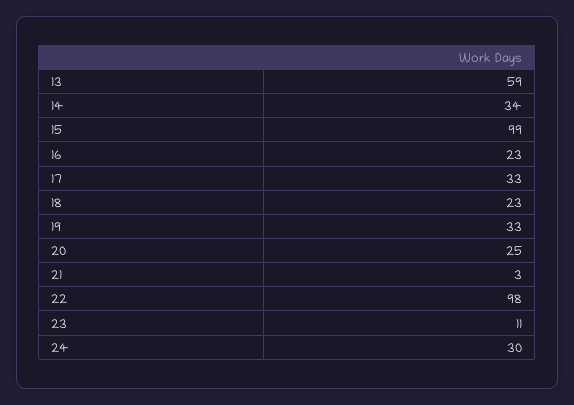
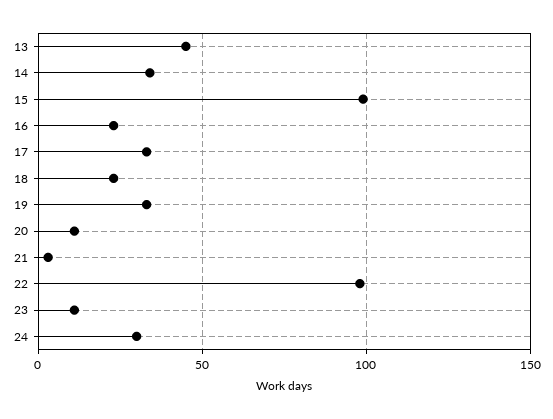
13: 59 -> 45
20: 25 -> 10

